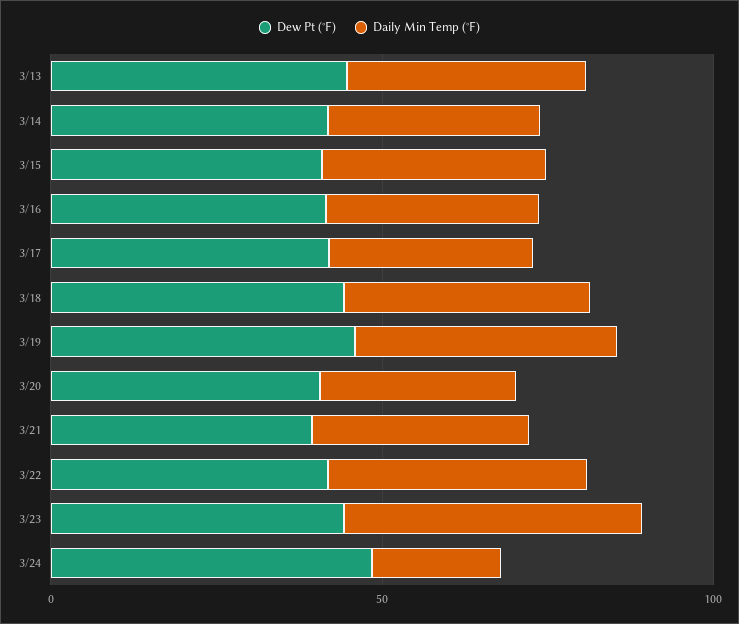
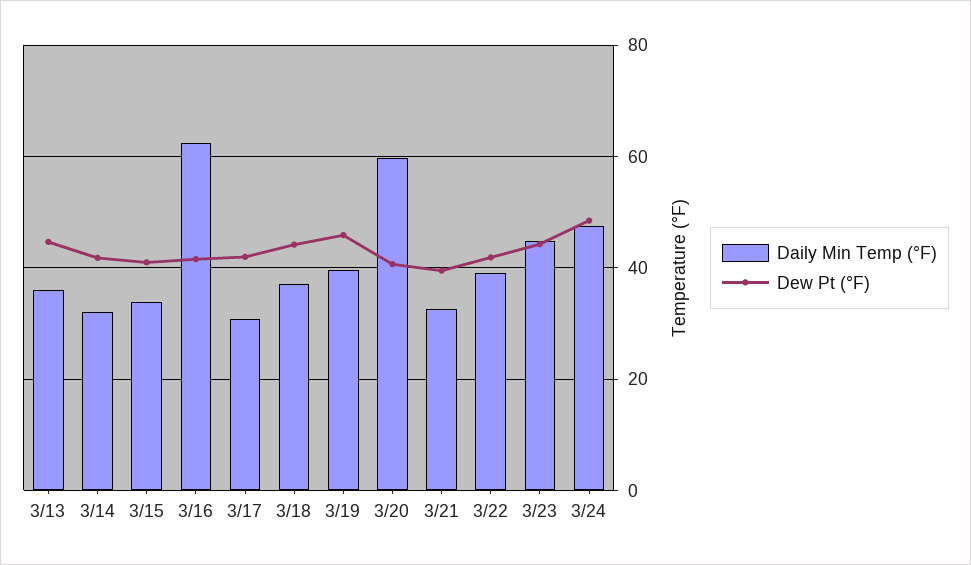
Daily Min Temp (°F), 3/16: 30 -> 62
Daily Min Temp (°F), 3/20: 30 -> 60
Daily Min Temp (°F), 3/24: 20 -> 48

